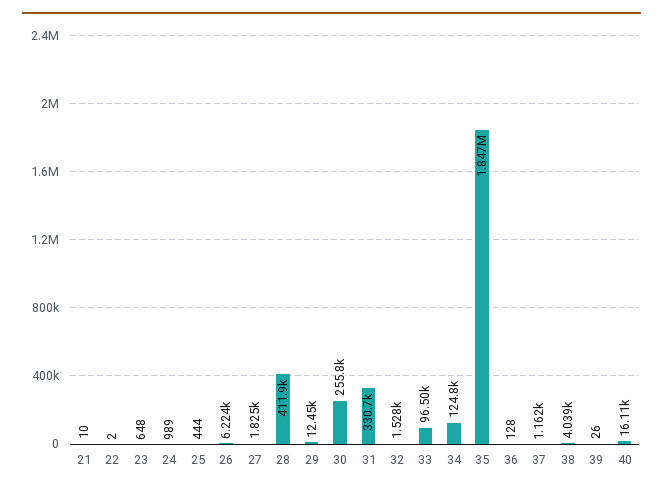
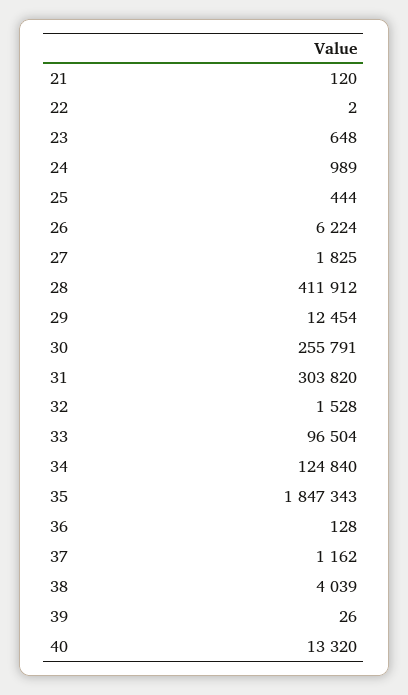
21: 10 -> 120
31: 330700 -> 303820
40: 16110 -> 13320

